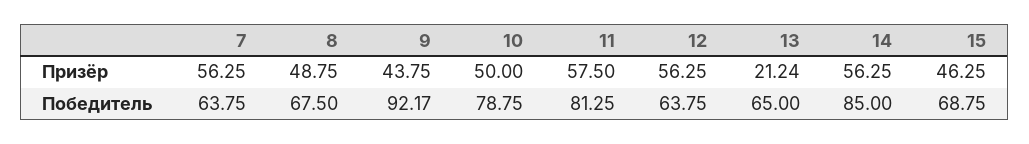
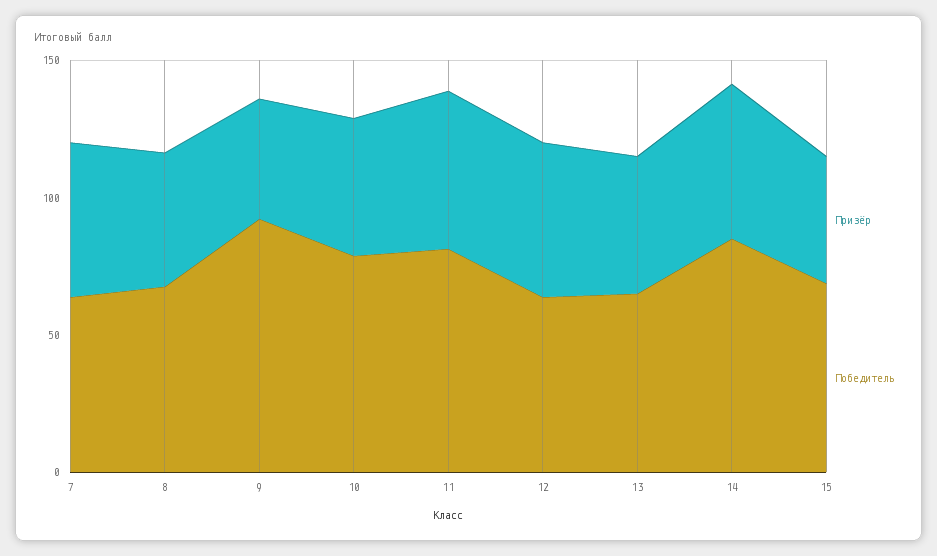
Призёр, 13: 21.24 -> 50

